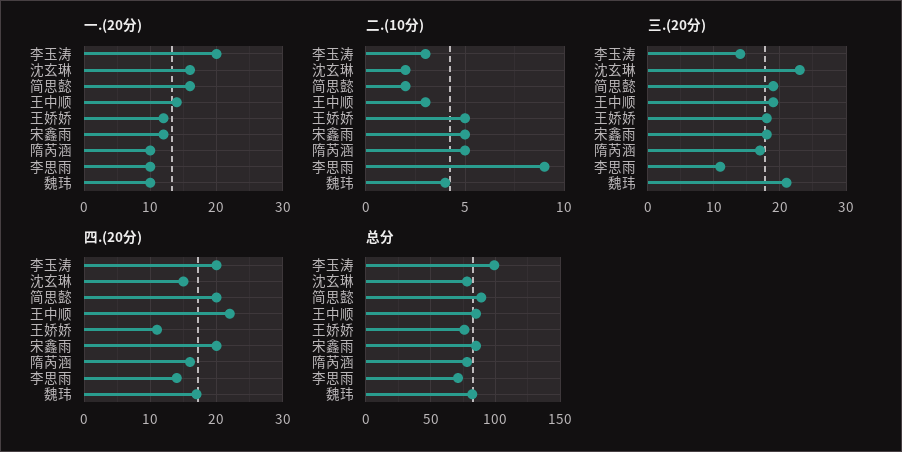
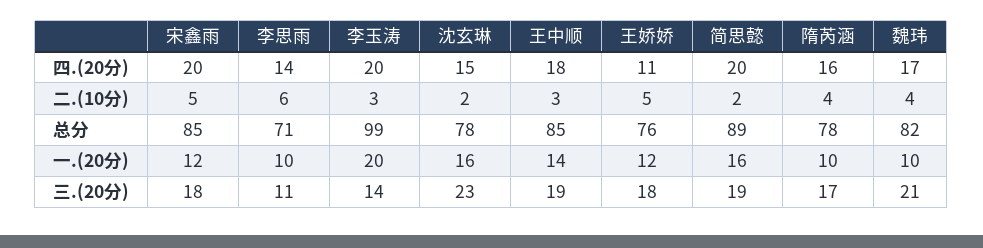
二.(10分), 隋芮涵: 5 -> 4
二.(10分), 李思雨: 9 -> 6
四.(20分), 王中顺: 22 -> 18

